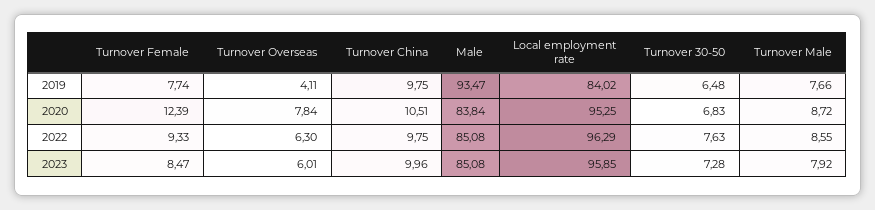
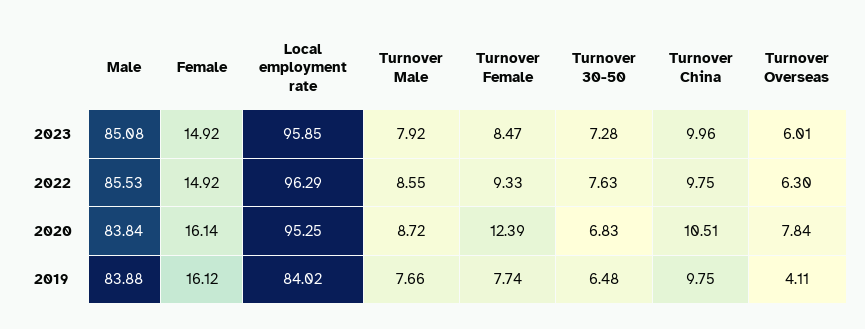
Male, 2019: 93.47 -> 83.88
Male, 2022: 85.08 -> 85.53
Female, 2023: none -> 14.92
Female, 2022: none -> 14.92
Female, 2020: none -> 16.14
Female, 2019: none -> 16.12

